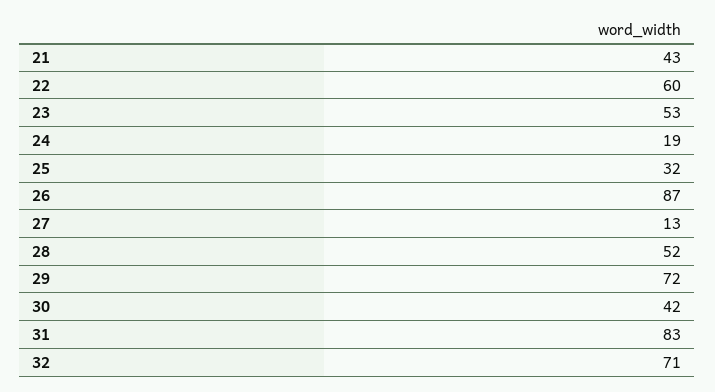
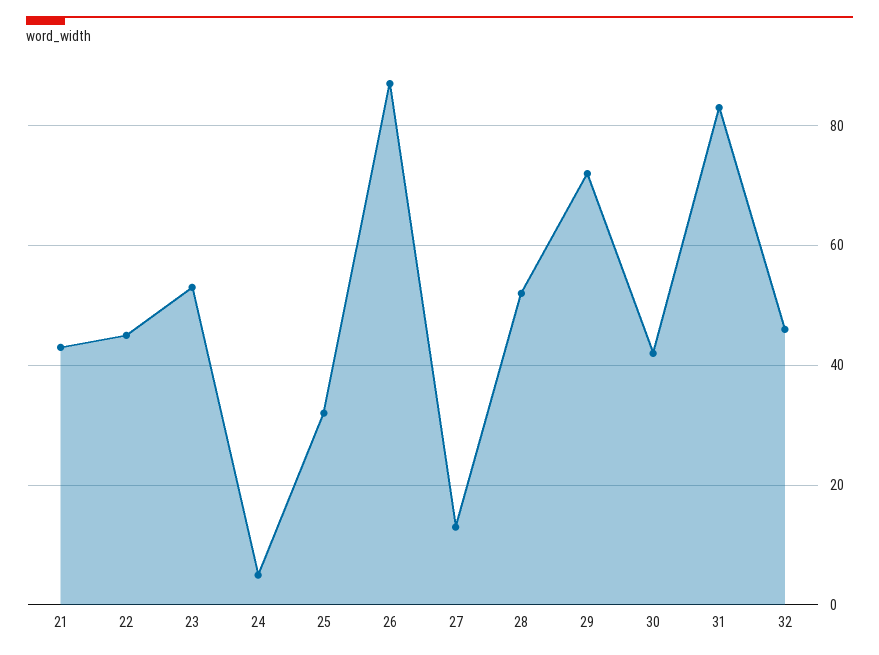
22: 60 -> 45
24: 19 -> 5
32: 71 -> 45

